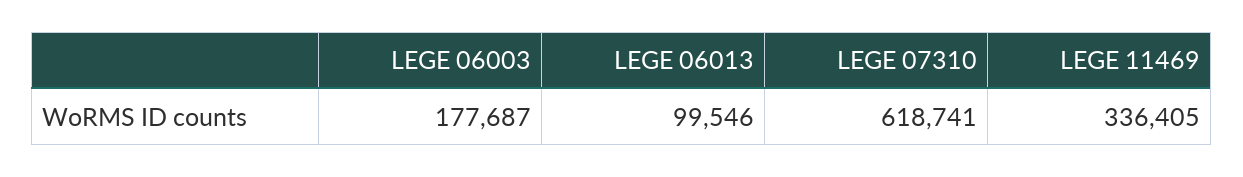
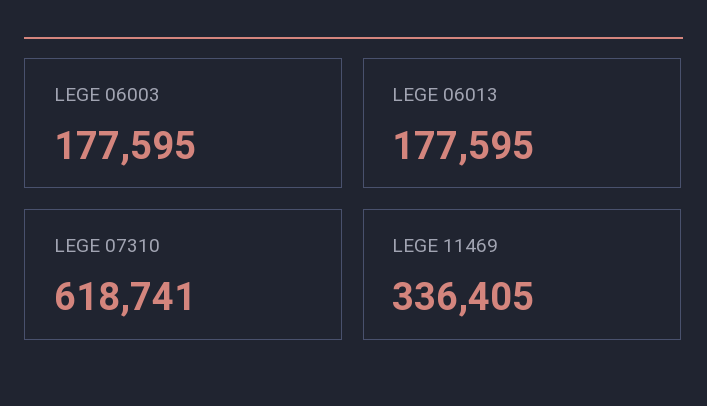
LEGE 06003: 177687 -> 177595
LEGE 06013: 99546 -> 177595

